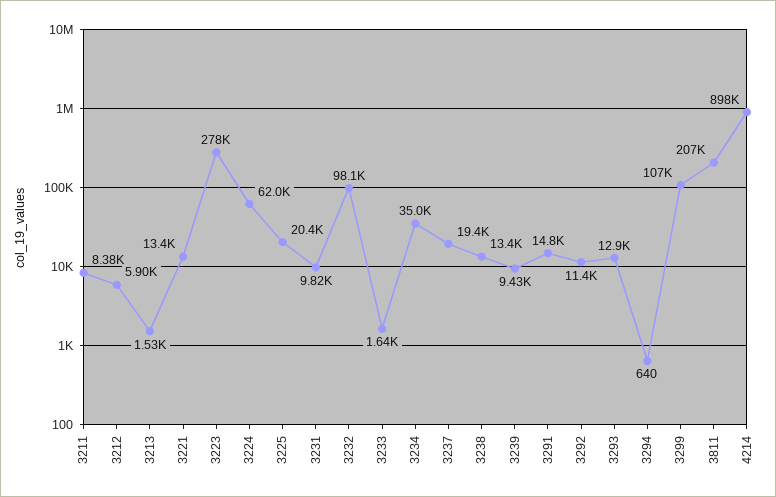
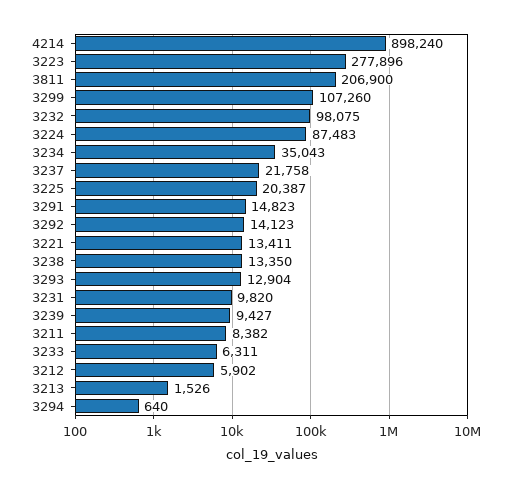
3224: 62000 -> 87483
3233: 1640 -> 6311
3237: 19400 -> 21758
3292: 11400 -> 14123

